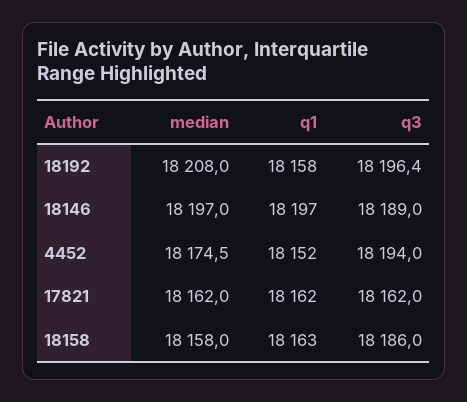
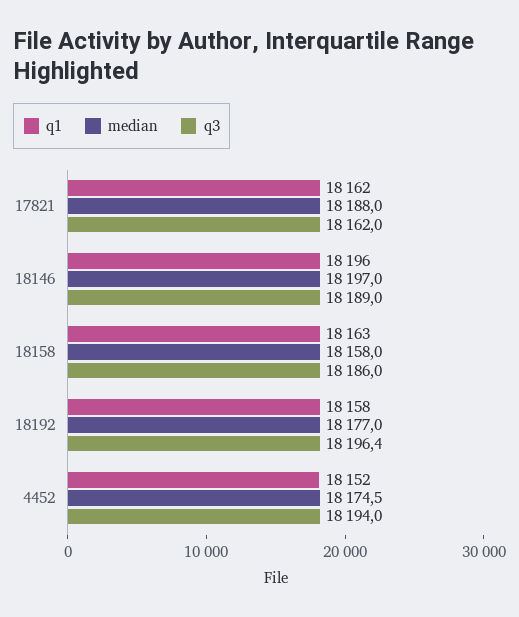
median, 18192: 18208 -> 18177
q1, 18146: 18197 -> 18196
median, 17821: 18162 -> 18188

